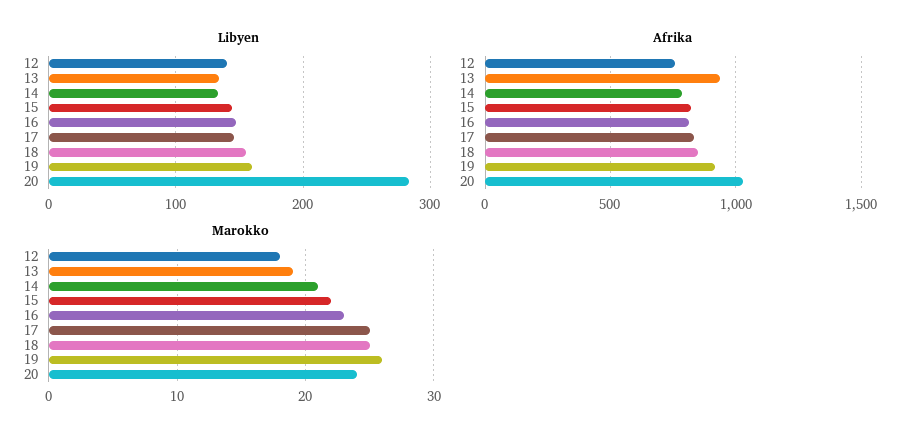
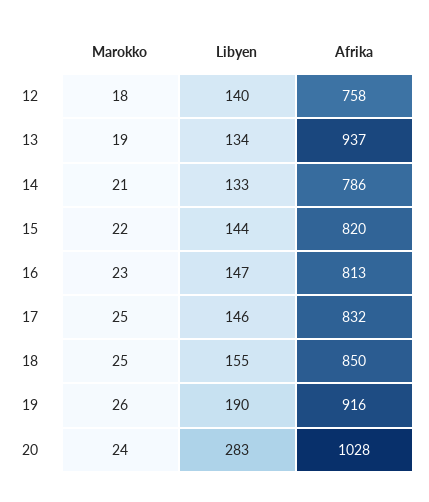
Libyen, 19: 160 -> 190

